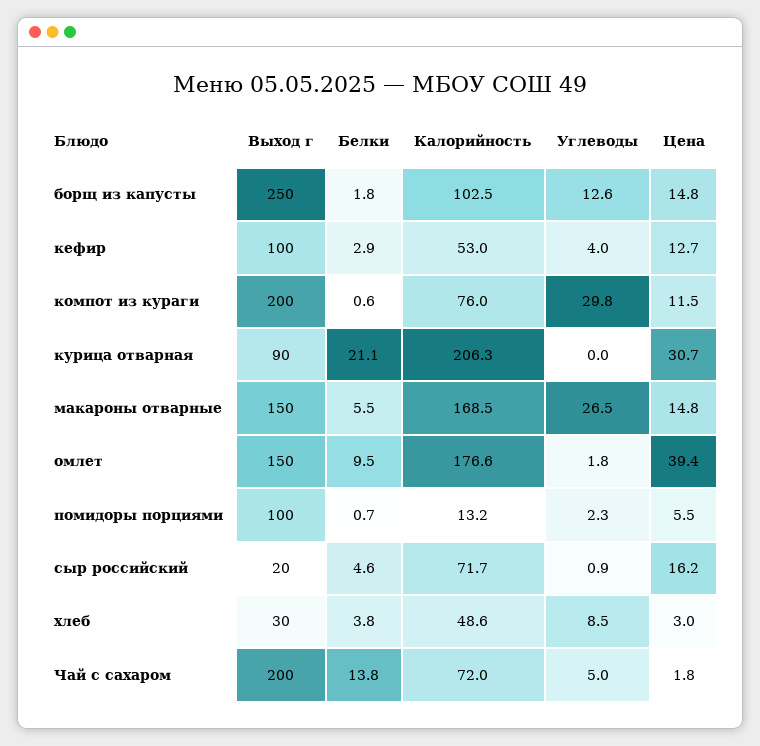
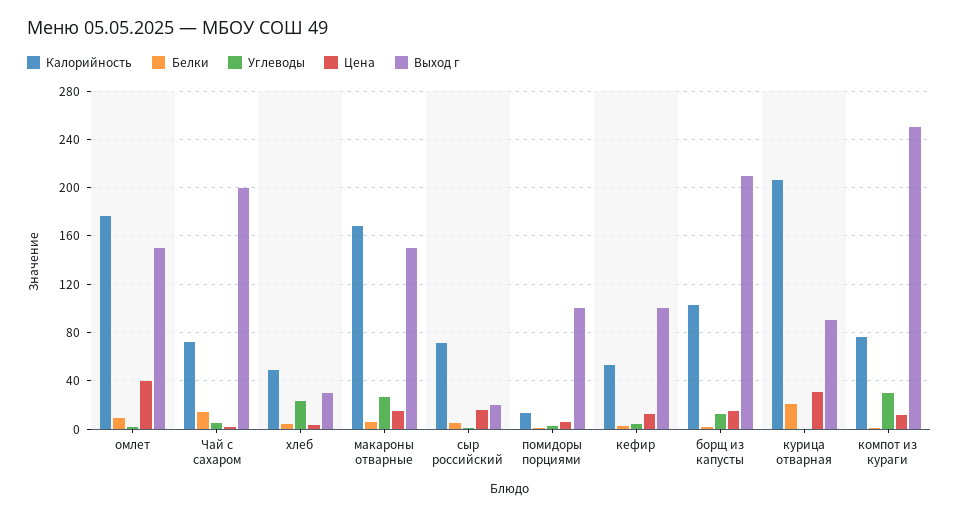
Выход г, борщ из капусты: 250 -> 210
Выход г, компот из кураги: 200 -> 250
Углеводы, хлеб: 8.5 -> 25

